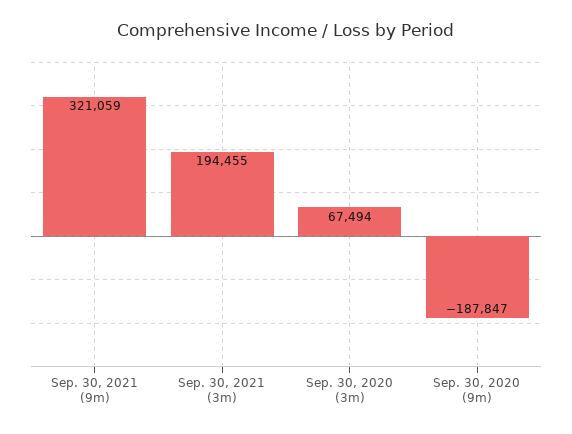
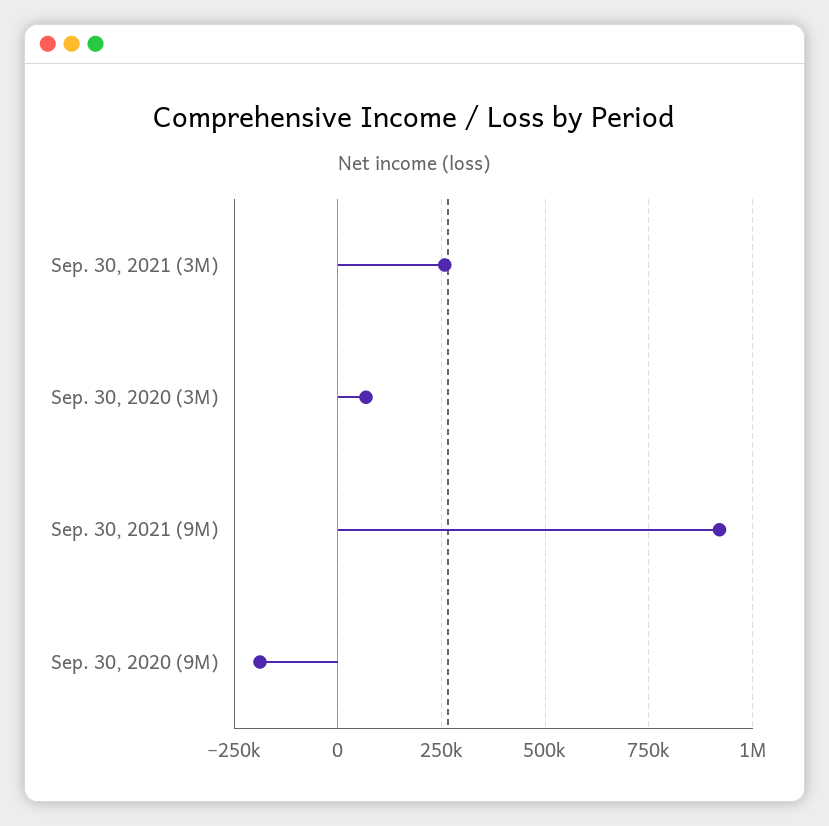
Sep. 30, 2021 (9m): 321059 -> 925000
Sep. 30, 2021 (3m): 194455 -> 250000

